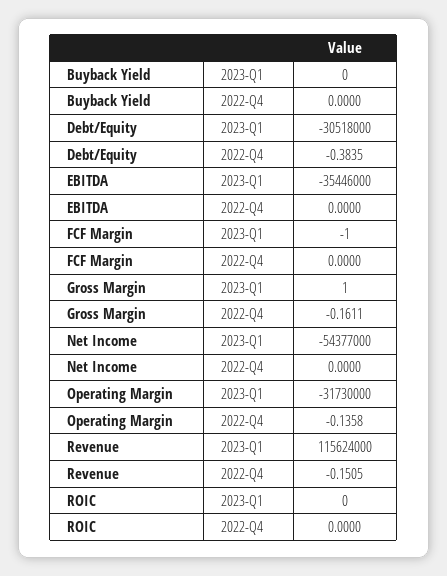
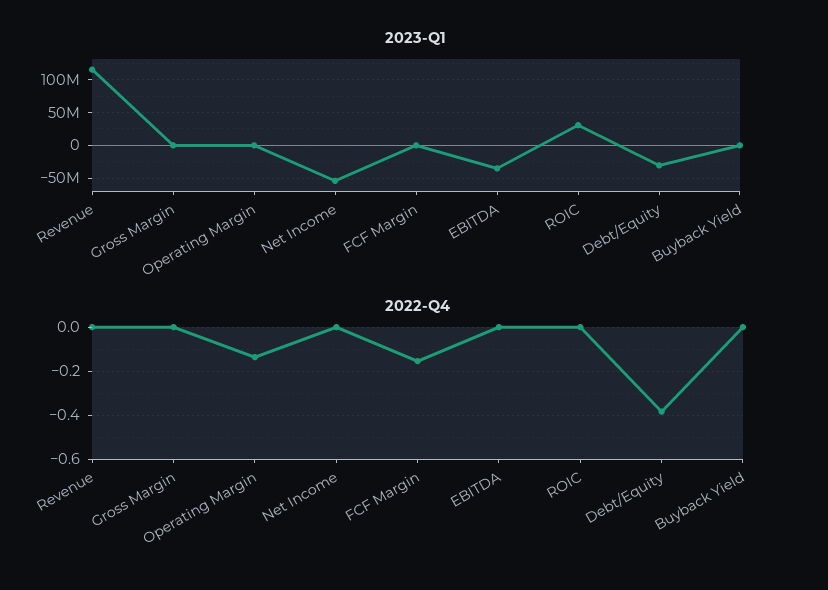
2022-Q4, FCF Margin: 0 -> -0.15
2022-Q4, Gross Margin: -0.1611 -> 0
2023-Q1, Operating Margin: -31730000 -> 0
2022-Q4, Revenue: -0.1505 -> 0
2023-Q1, ROIC: 0 -> 30000000

